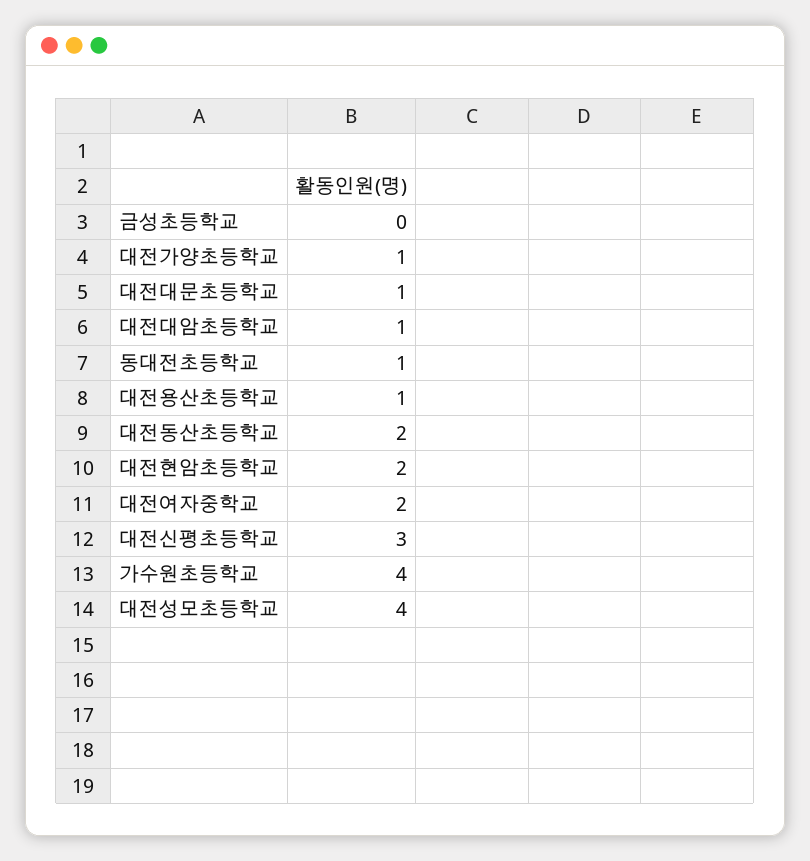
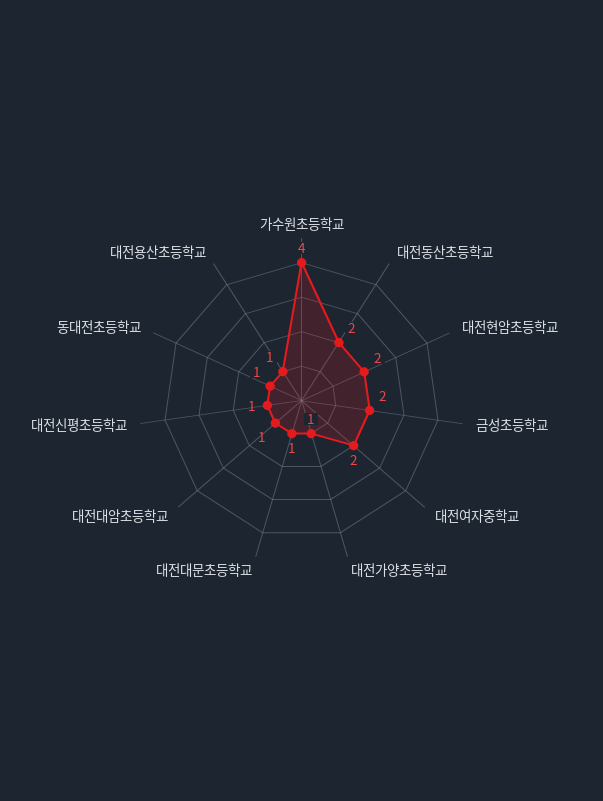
금성초등학교: 0 -> 2
대전신평초등학교: 3 -> 1
대전성모초등학교: 4 -> none

